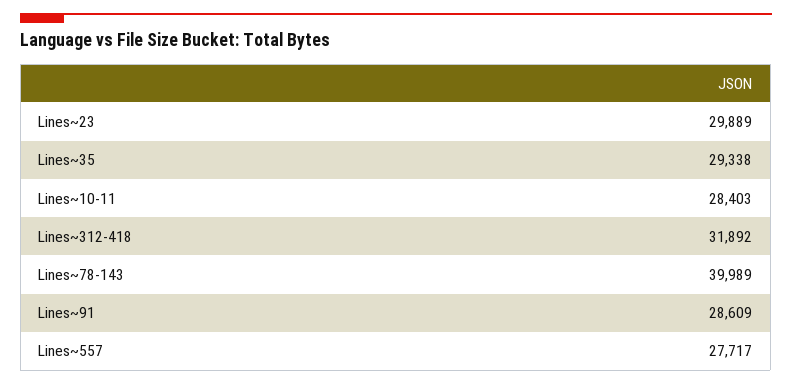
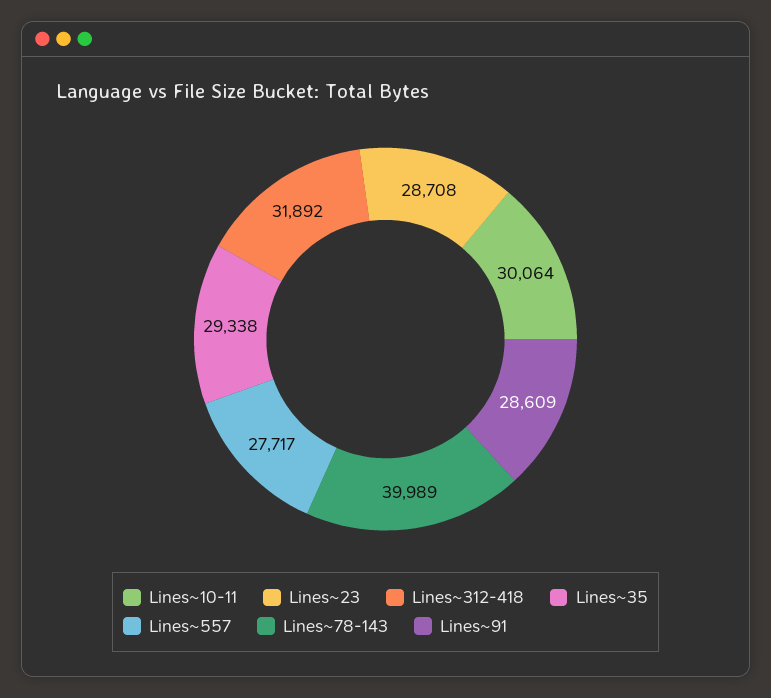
Lines~23: 29889 -> 28708
Lines~10-11: 28403 -> 30064

